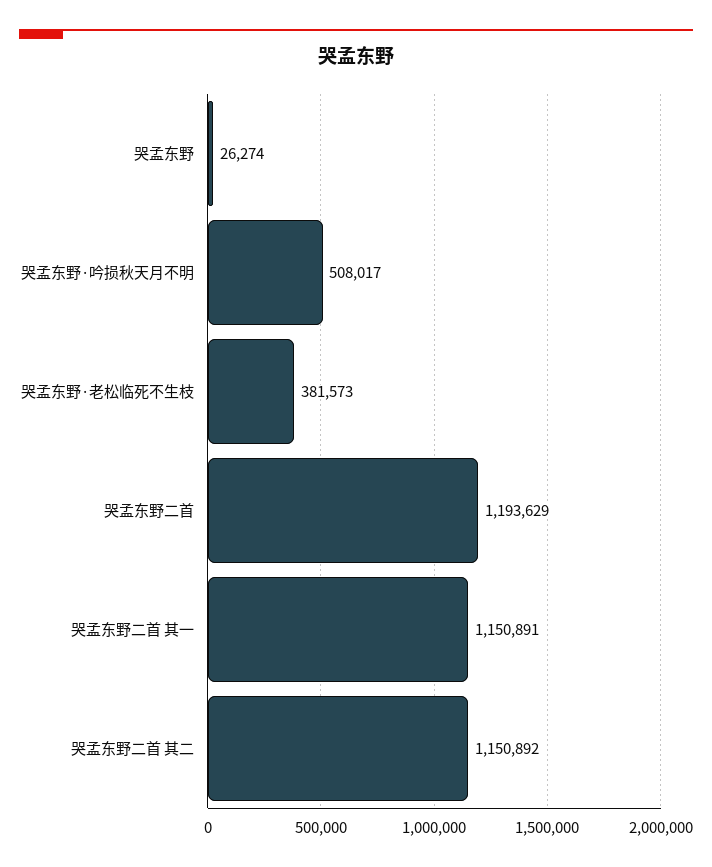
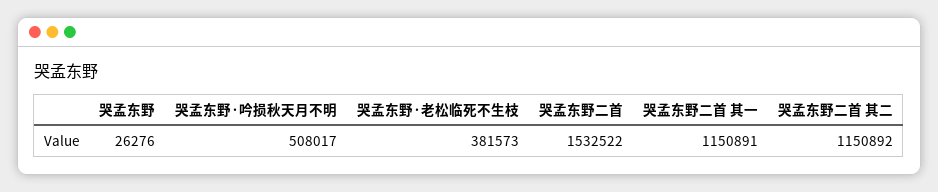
哭孟东野: 26274 -> 26276
哭孟东野二首: 1193629 -> 1532522

